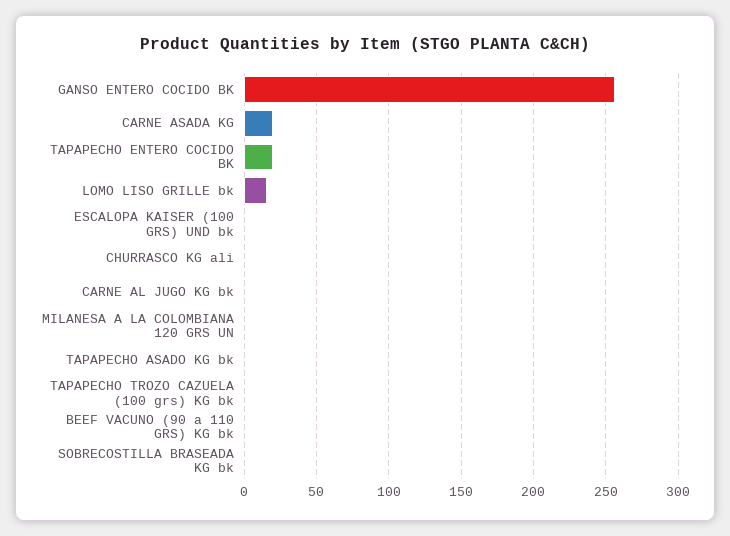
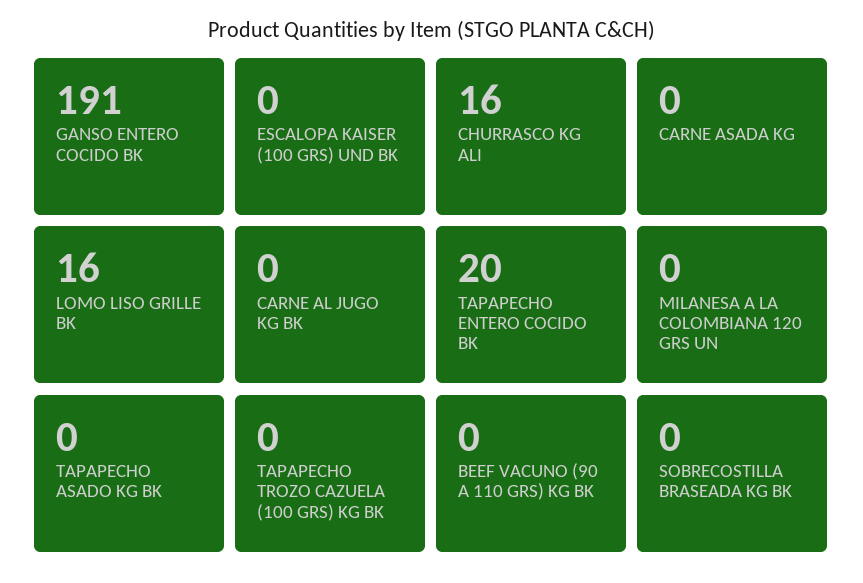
GANSO ENTERO COCIDO BK: 255 -> 191
CARNE ASADA KG: 20 -> 0
CHURRASCO KG ali: 0 -> 16

